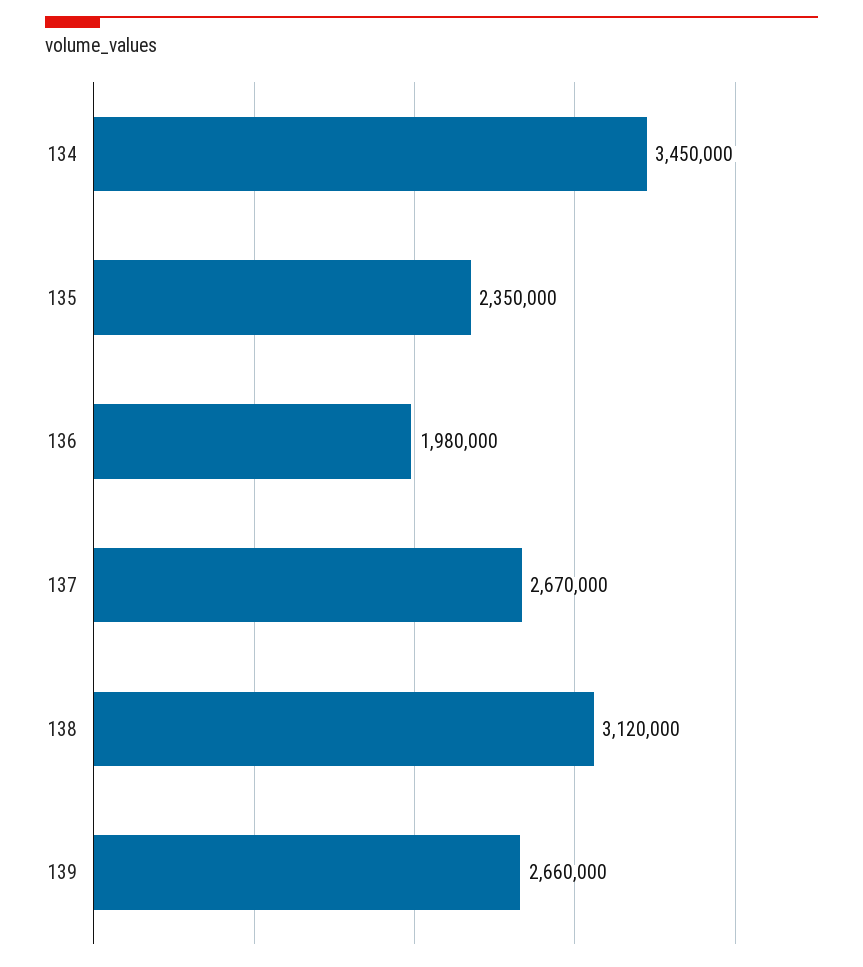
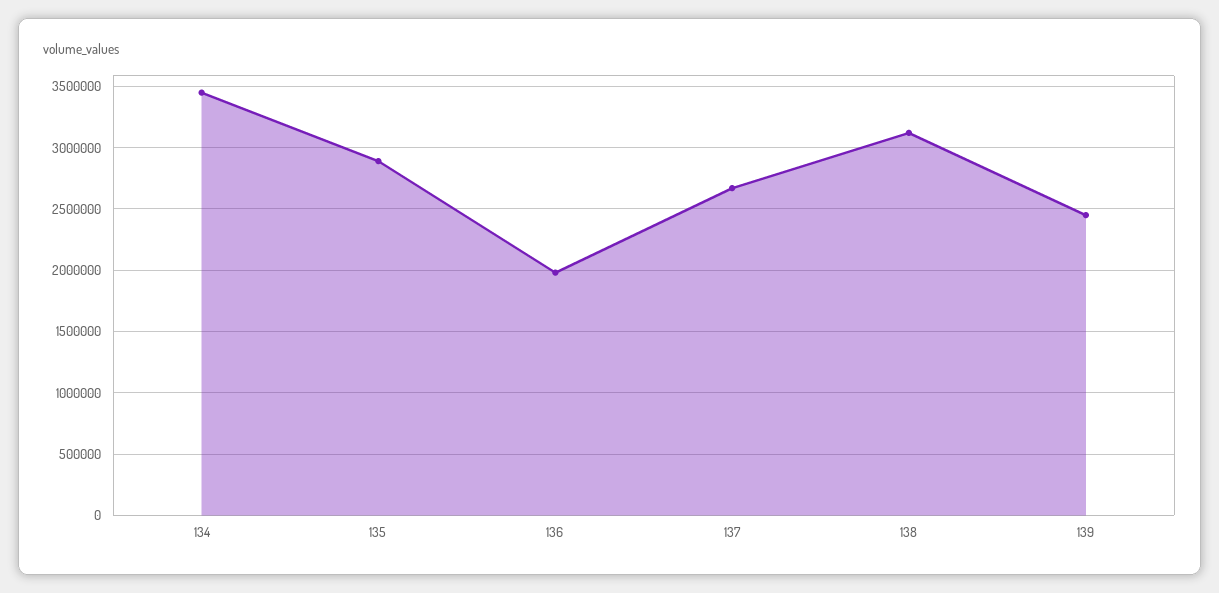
135: 2350000 -> 2900000
139: 2660000 -> 2450000

